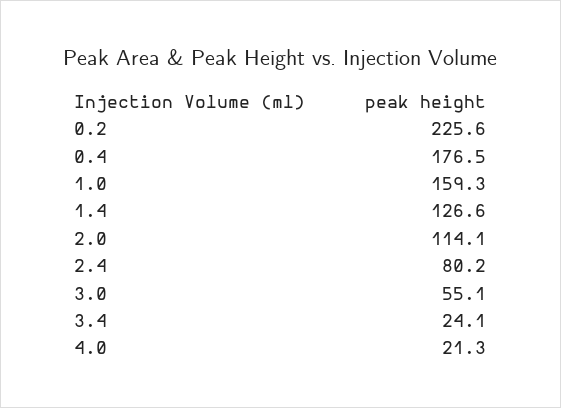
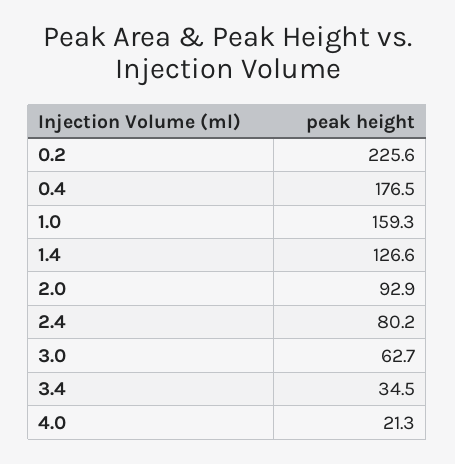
2.0: 114.1 -> 92.9
3.0: 55.1 -> 62.7
3.4: 24.1 -> 34.5

